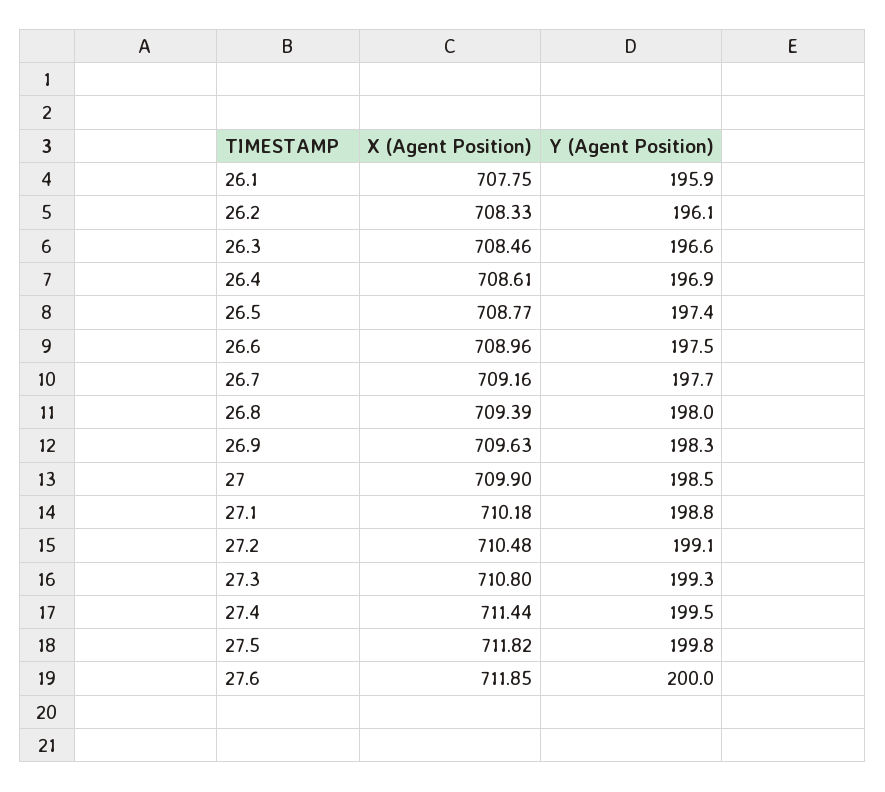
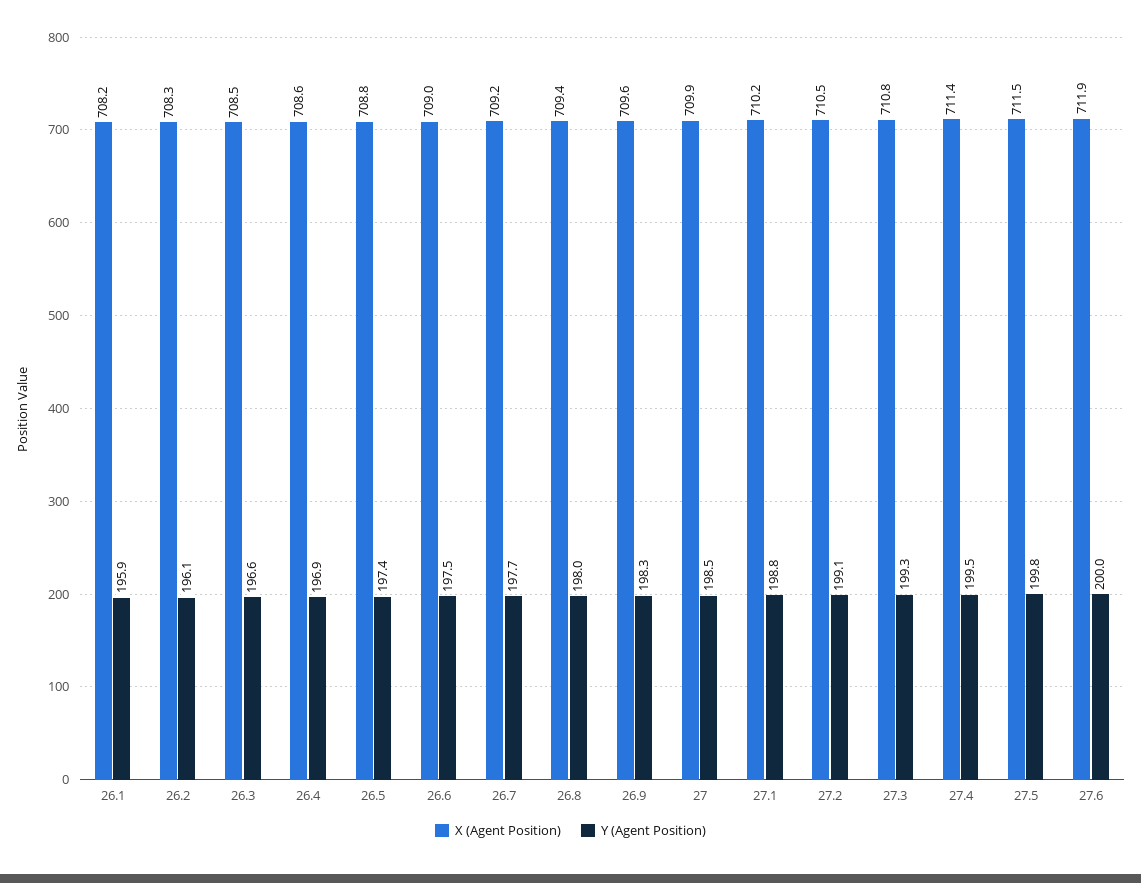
X (Agent Position), 26.1: 707.75 -> 708.2
X (Agent Position), 27.5: 711.82 -> 711.5

